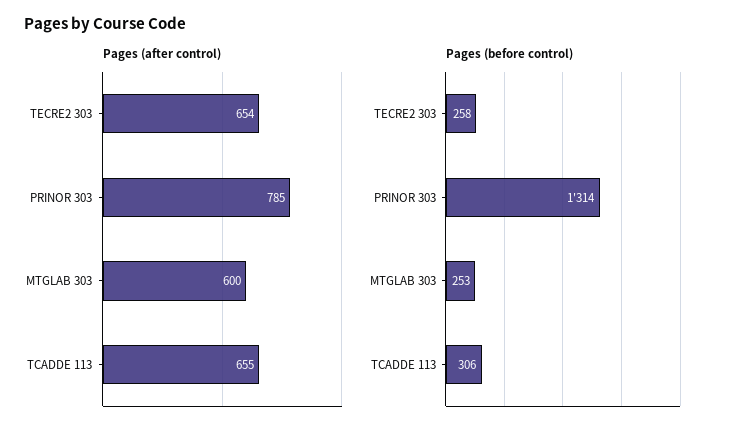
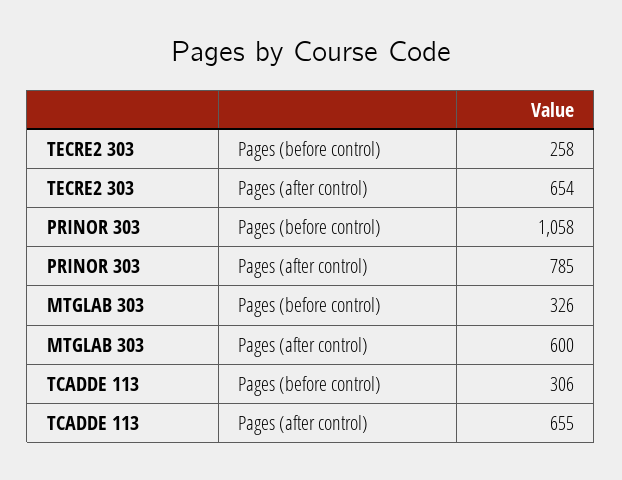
Pages (before control), PRINOR 303: 1314 -> 1058
Pages (before control), MTGLAB 303: 253 -> 326

